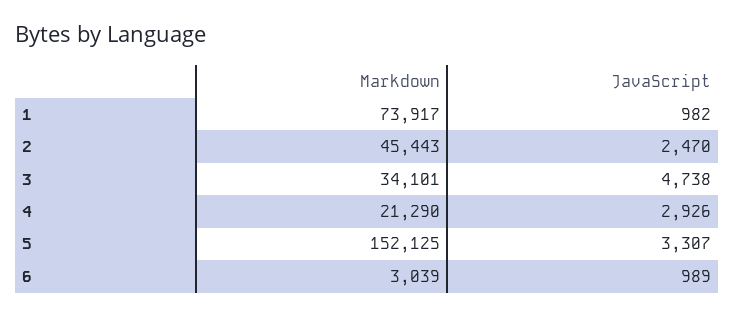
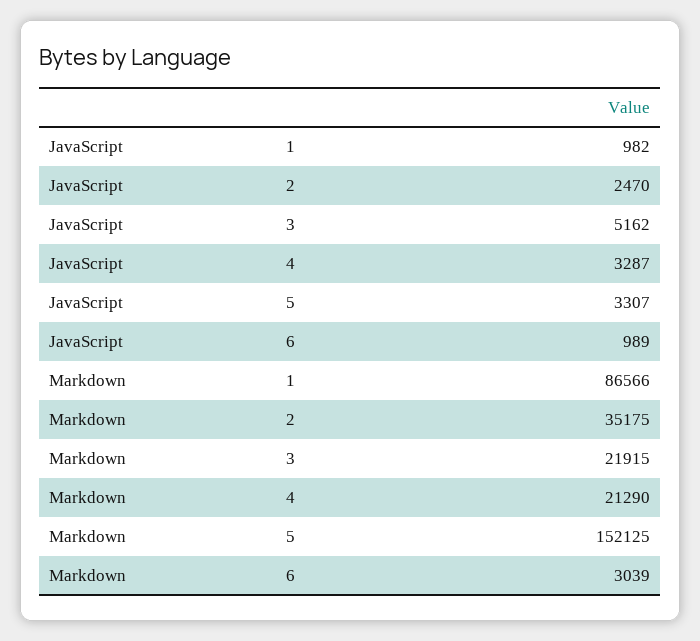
Markdown, 1: 73917 -> 86566
Markdown, 2: 45443 -> 35175
Markdown, 3: 34101 -> 21915
JavaScript, 3: 4738 -> 5162
JavaScript, 4: 2926 -> 3287

